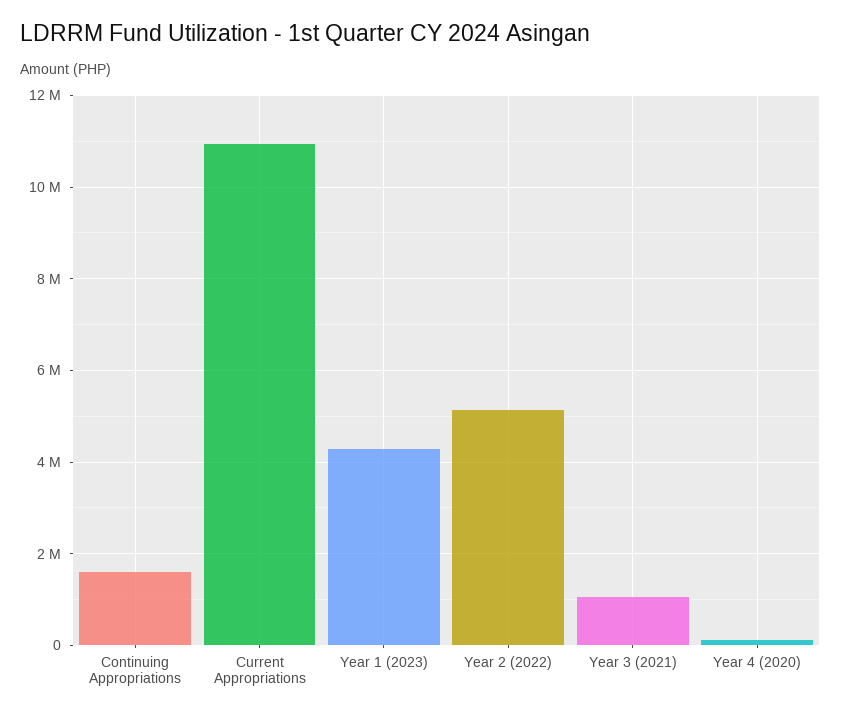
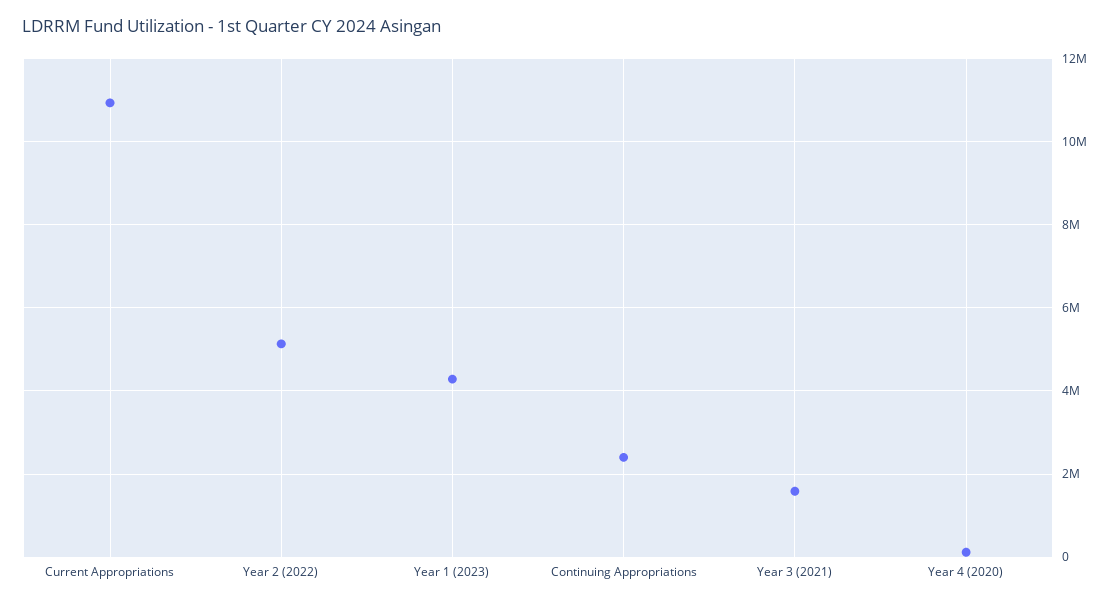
Continuing Appropriations: 1600000 -> 2400000
Year 3 (2021): 1000000 -> 1600000

